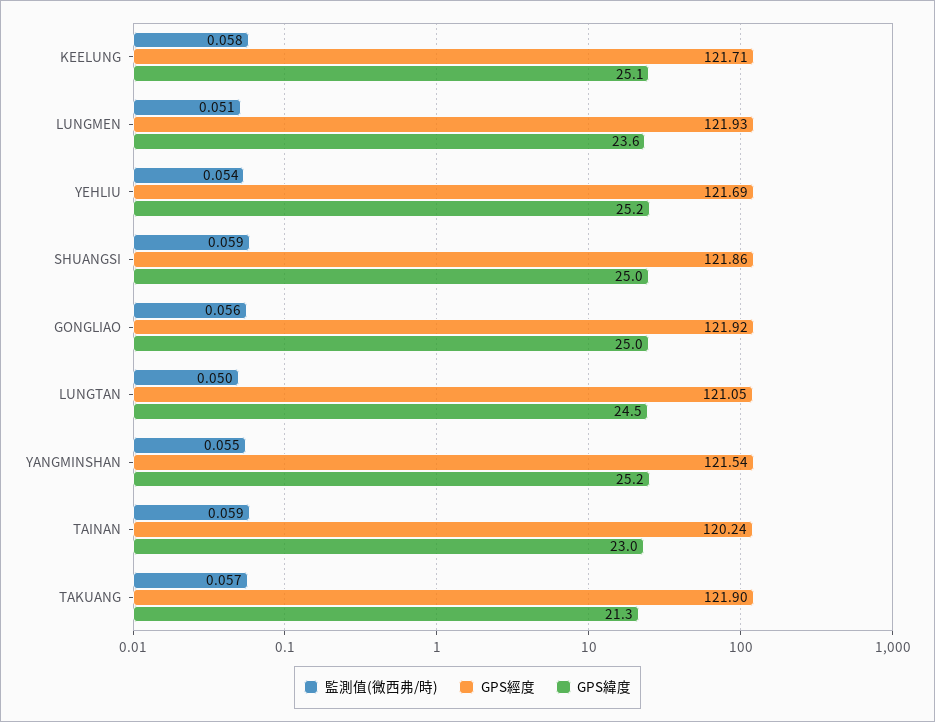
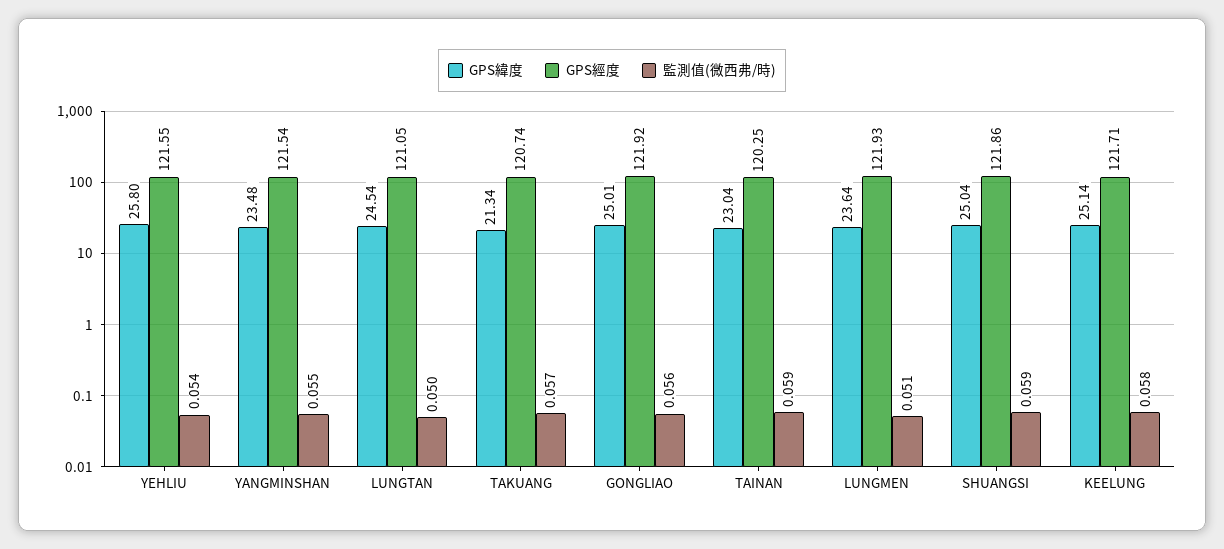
GPS經度, YEHLIU: 121.69 -> 121.55
GPS緯度, YEHLIU: 25.2 -> 25.8
GPS緯度, YANGMINSHAN: 25.2 -> 23.48
GPS經度, TAINAN: 120.24 -> 120.25
GPS經度, TAKUANG: 121.9 -> 120.74

